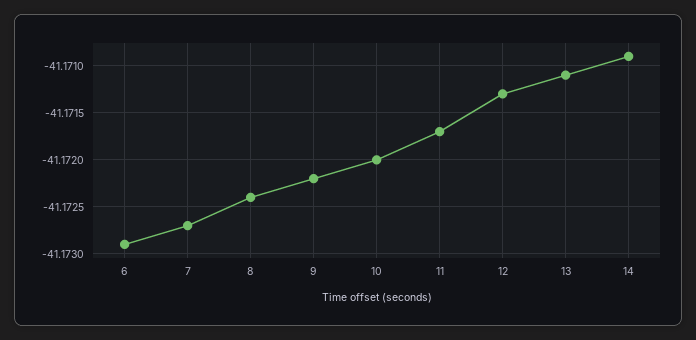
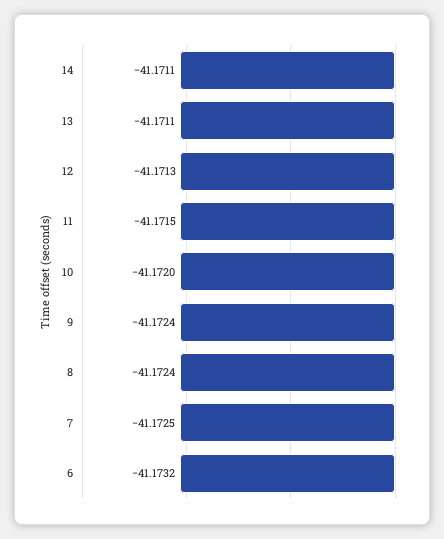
6: -41.1729 -> -41.1732
7: -41.1727 -> -41.1725
9: -41.1722 -> -41.1724
11: -41.1717 -> -41.1715
14: -41.1709 -> -41.1711

